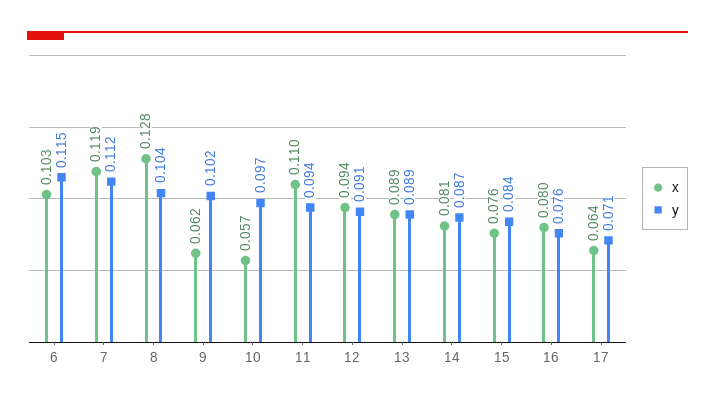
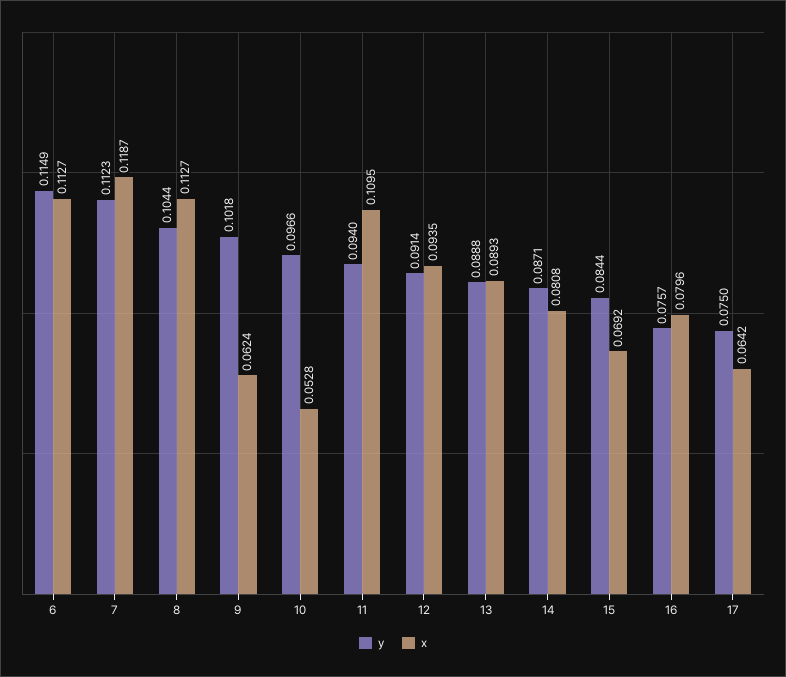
x, 6: 0.103 -> 0.1127
x, 8: 0.128 -> 0.1127
x, 10: 0.057 -> 0.0528
x, 15: 0.076 -> 0.0692
y, 17: 0.071 -> 0.075

